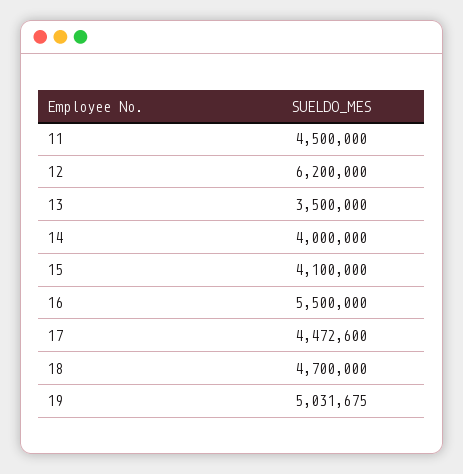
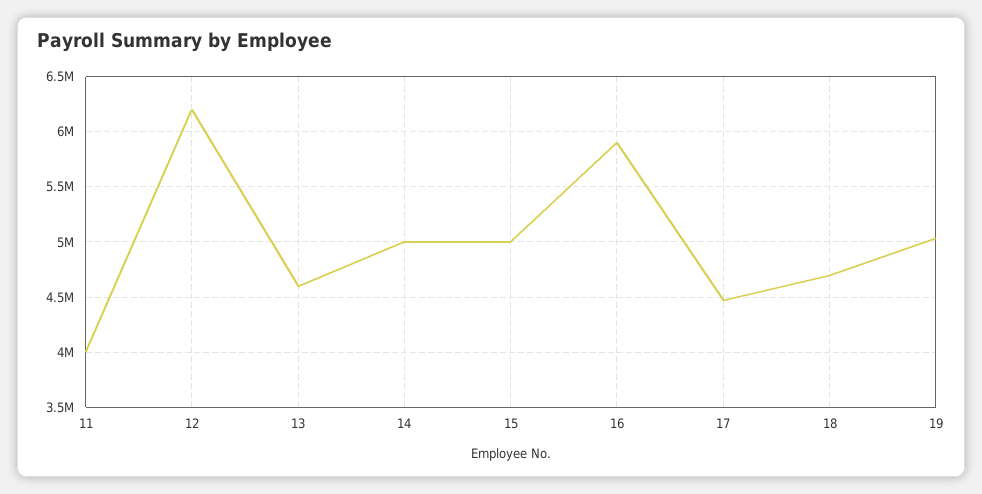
11: 4500000 -> 4000000
13: 3500000 -> 4600000
14: 4000000 -> 5000000
15: 4100000 -> 5000000
16: 5500000 -> 5900000

